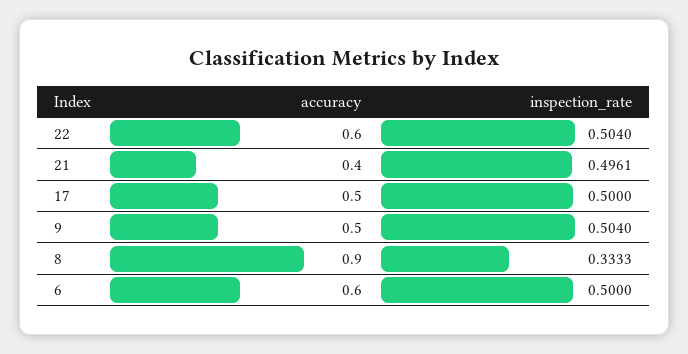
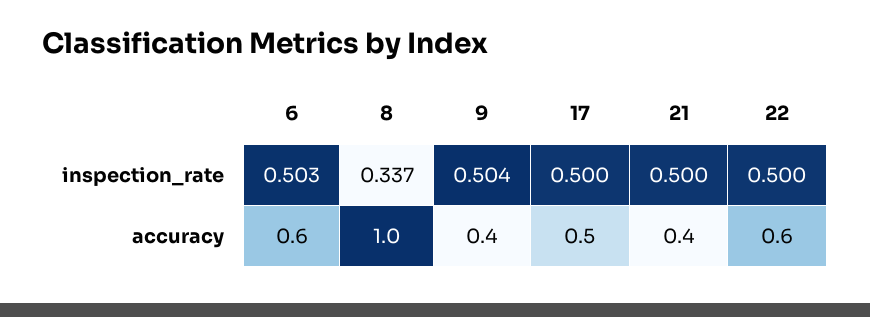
inspection_rate, 22: 0.504 -> 0.5
inspection_rate, 21: 0.4961 -> 0.5
accuracy, 9: 0.5 -> 0.4
accuracy, 8: 0.9 -> 1
inspection_rate, 8: 0.3333 -> 0.337
inspection_rate, 6: 0.5 -> 0.503

